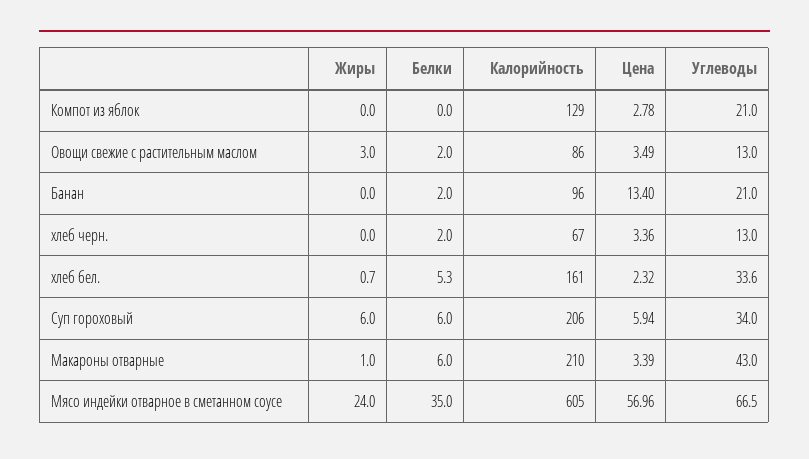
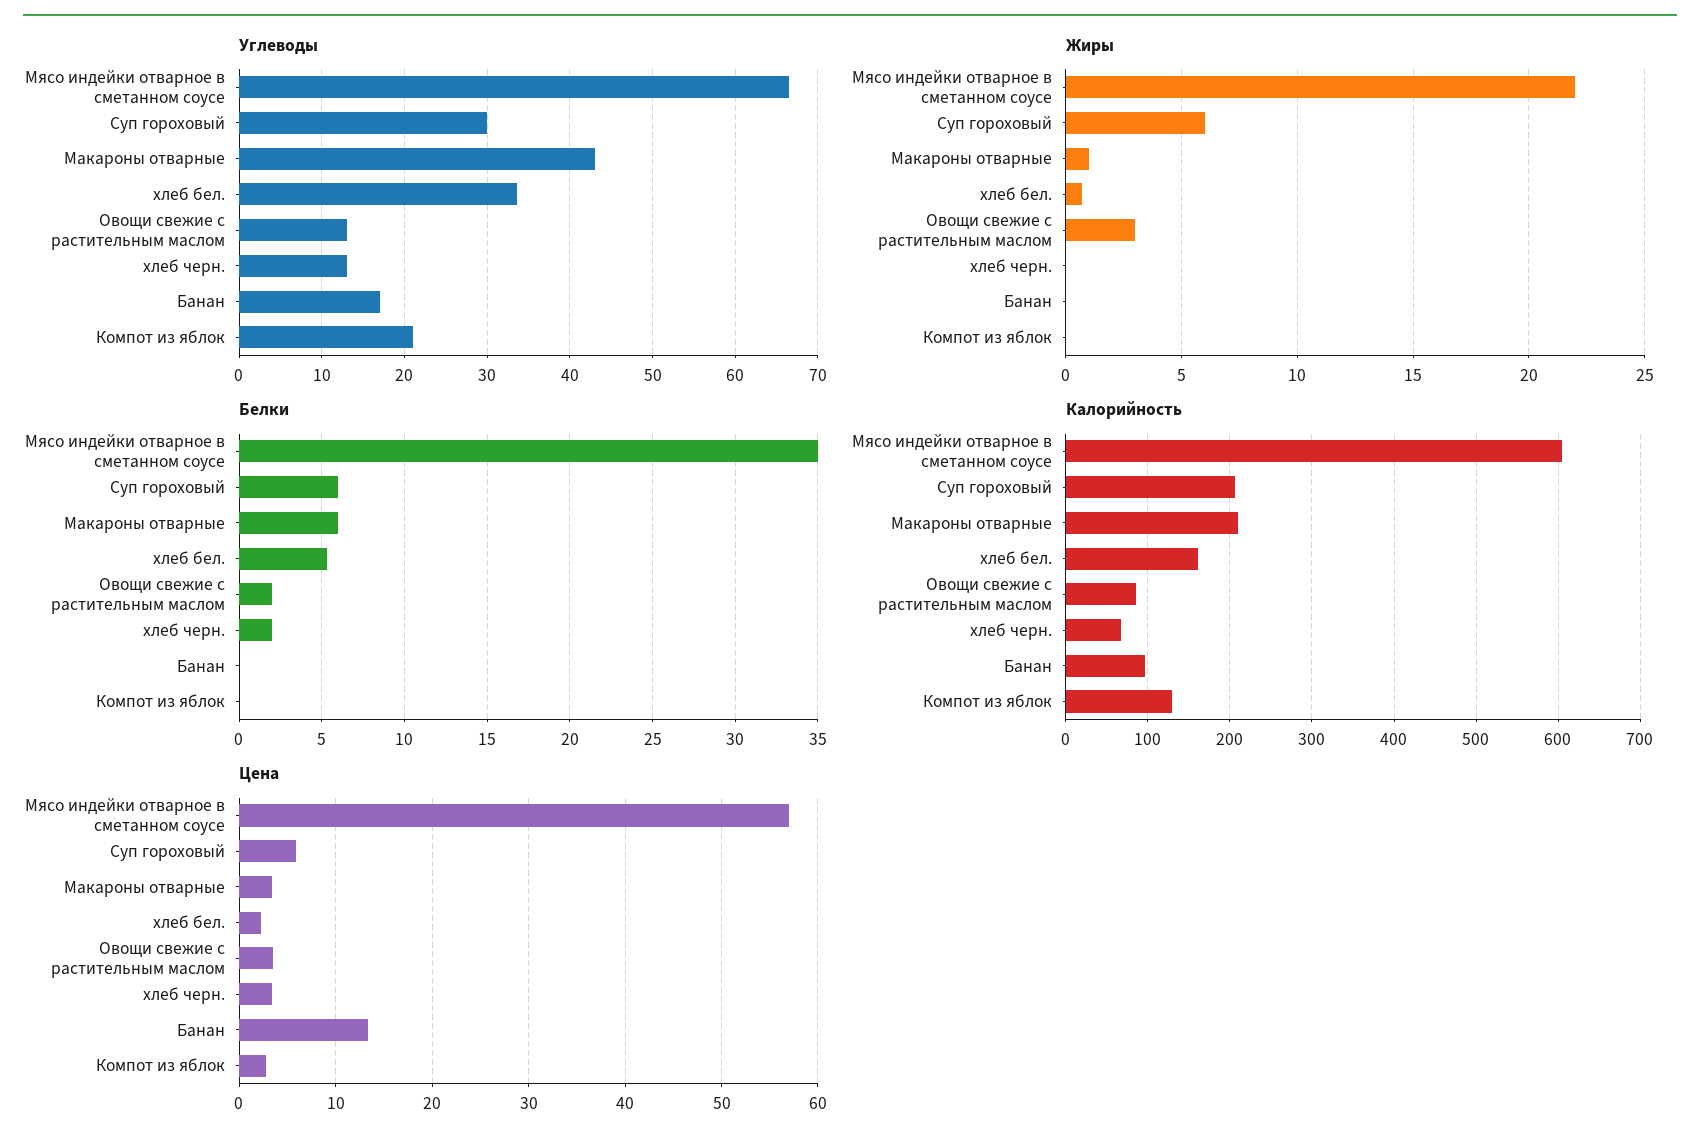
Белки, Банан: 2 -> 0
Углеводы, Банан: 21 -> 17
Углеводы, Суп гороховый: 34 -> 30
Жиры, Мясо индейки отварное в сметанном соусе: 24 -> 22

